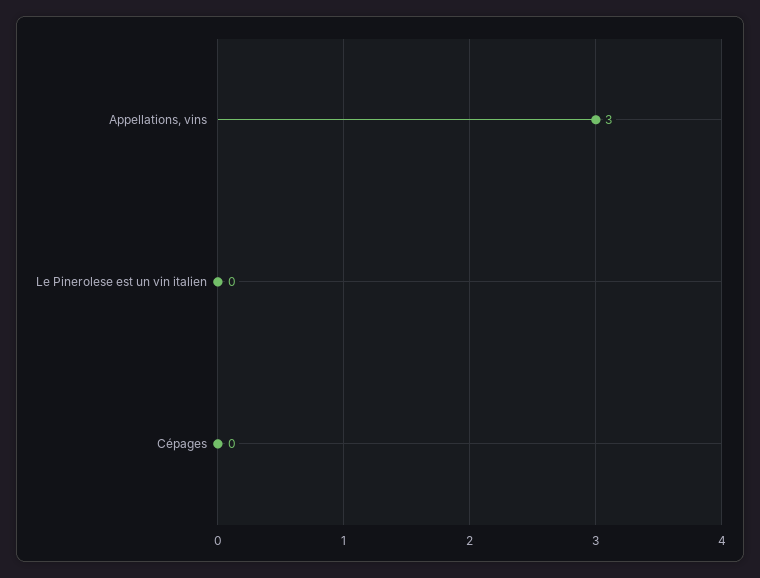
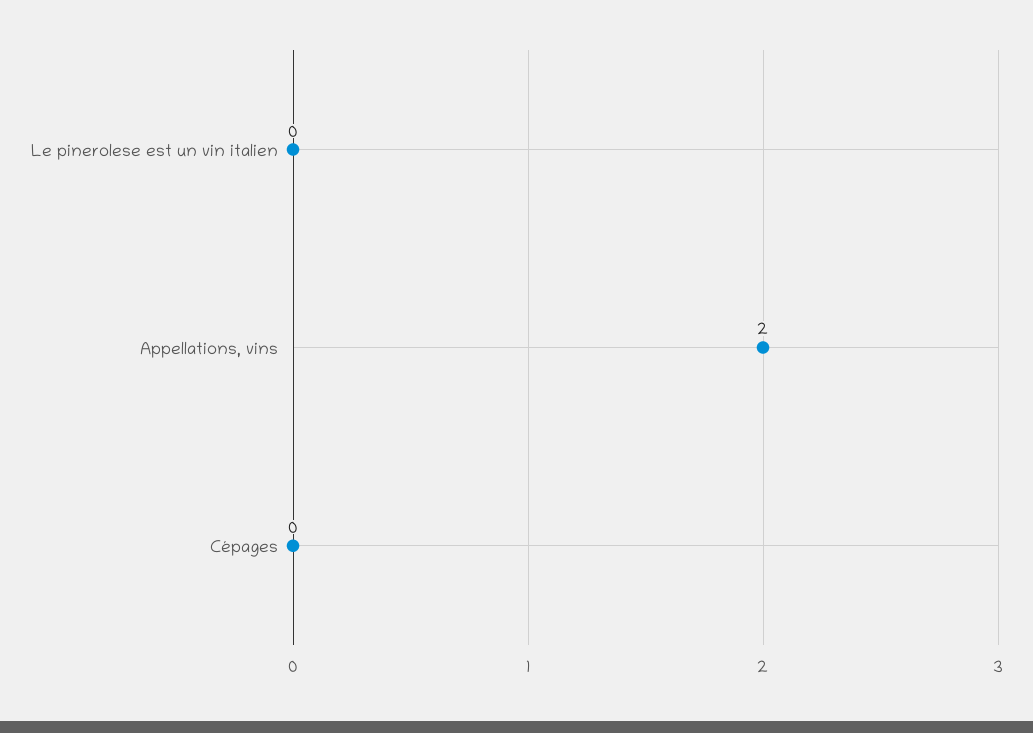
Appellations, vins: 3 -> 2

